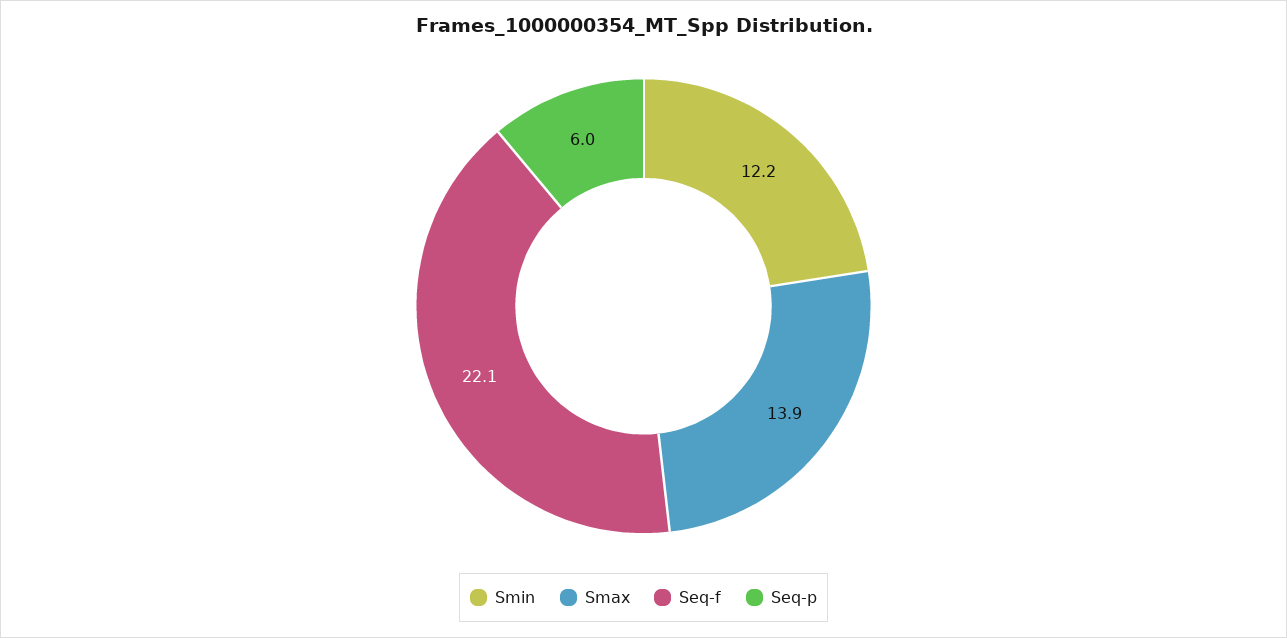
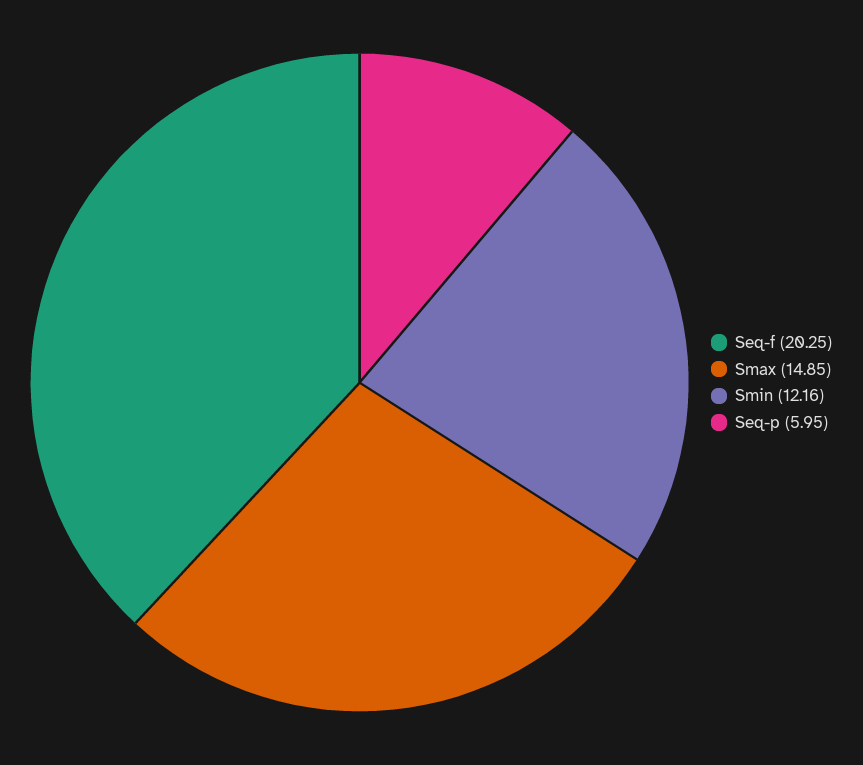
Smax: 13.9 -> 14.85
Seq-f: 22.1 -> 20.25

